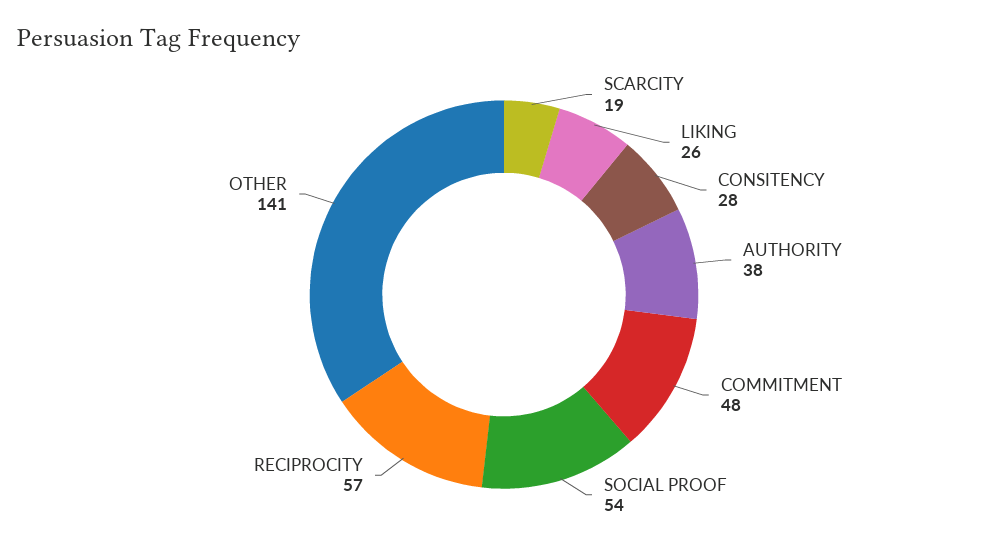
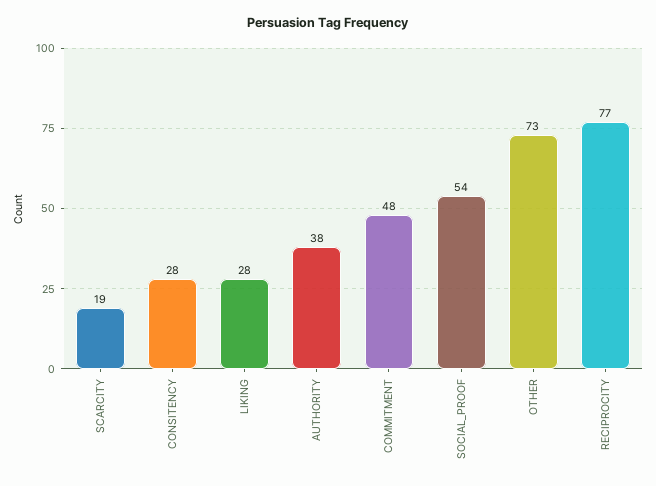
LIKING: 26 -> 28
RECIPROCITY: 57 -> 77
OTHER: 141 -> 73

